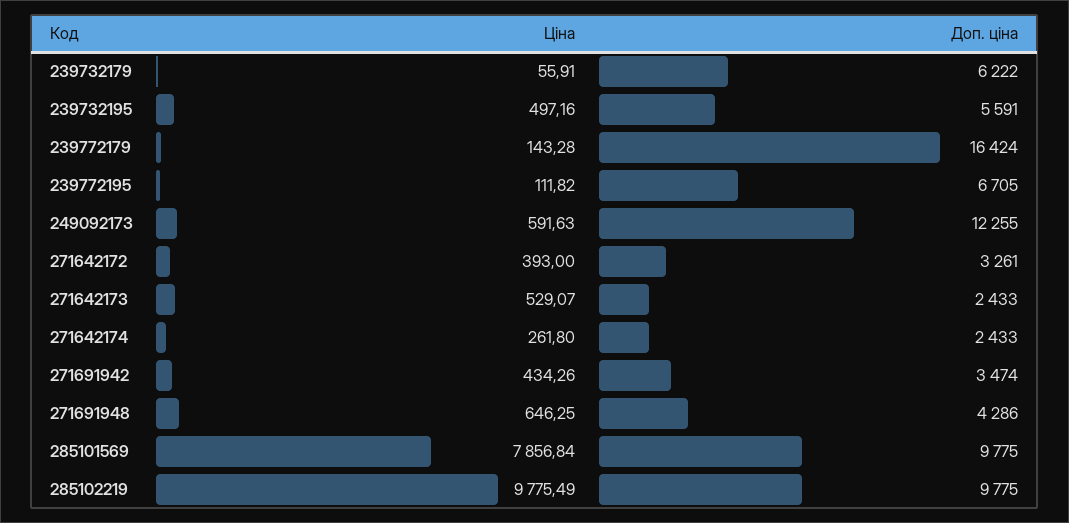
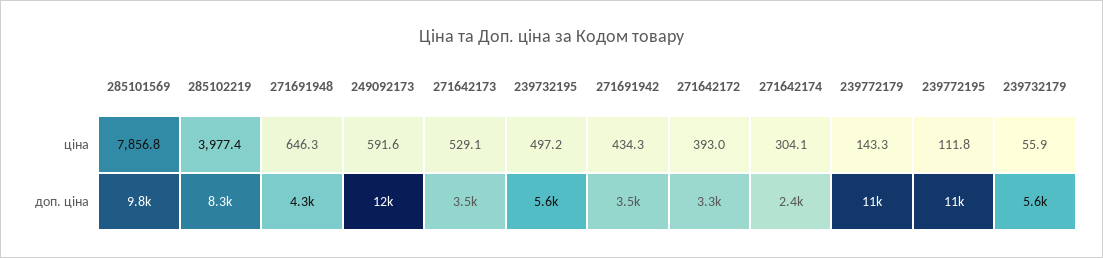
Доп. ціна, 239732179: 6222 -> 5600
Доп. ціна, 239772179: 16424 -> 11000
Доп. ціна, 239772195: 6705 -> 11000
Доп. ціна, 271642173: 2433 -> 3500
Ціна, 271642174: 261.8 -> 304.1
Ціна, 285102219: 9775.49 -> 3977.4
Доп. ціна, 285102219: 9775 -> 8300

